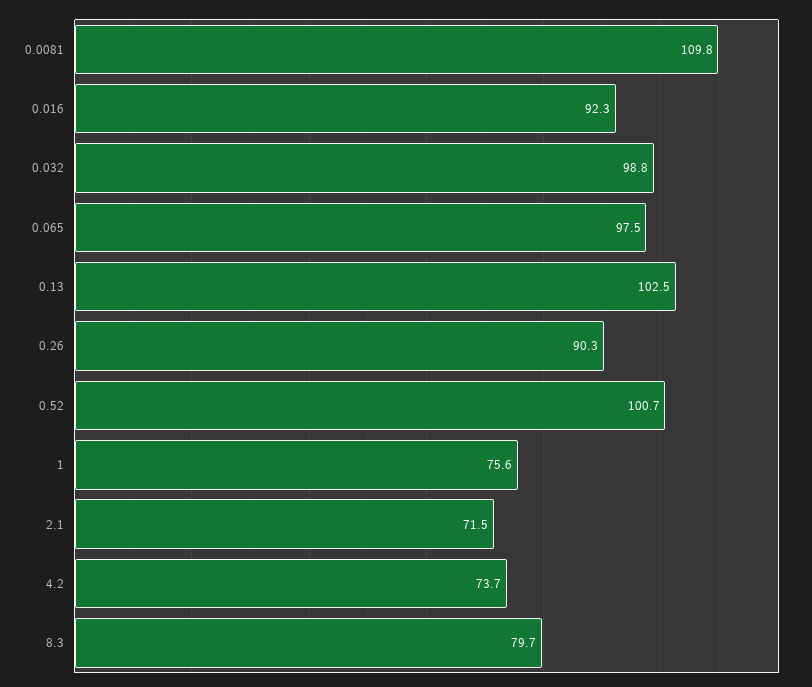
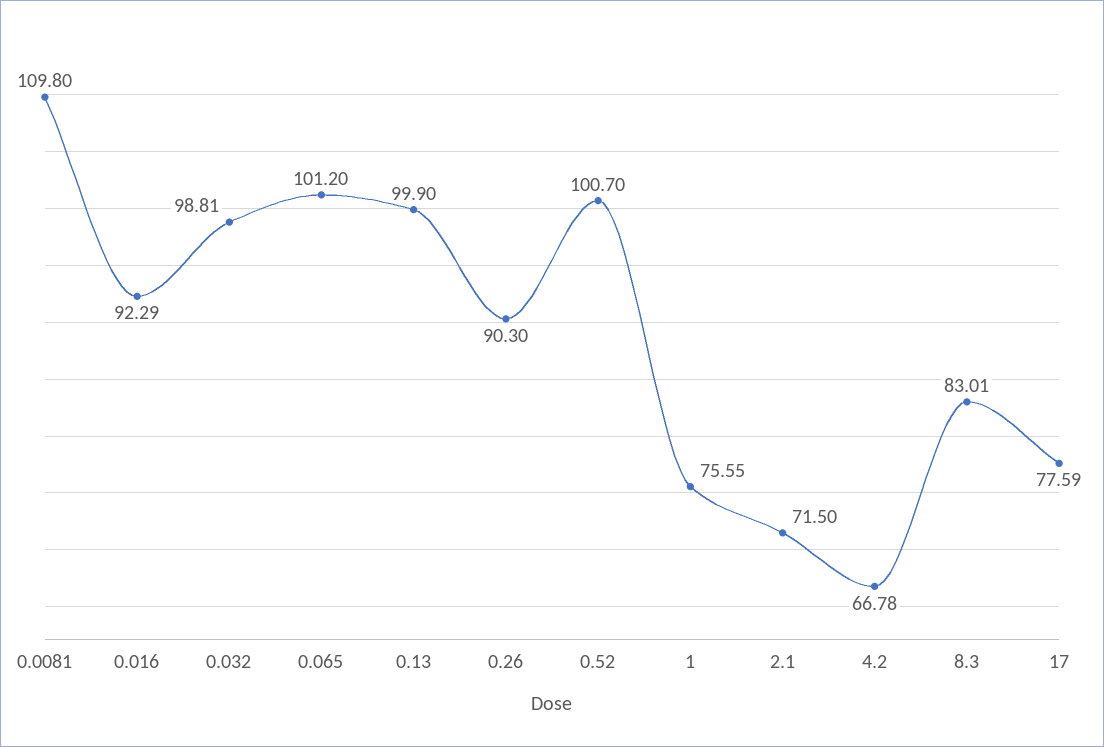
0.065: 97.5 -> 101.2
0.13: 102.5 -> 99.9
4.2: 73.7 -> 66.78
8.3: 79.7 -> 83.01
17: none -> 77.59

